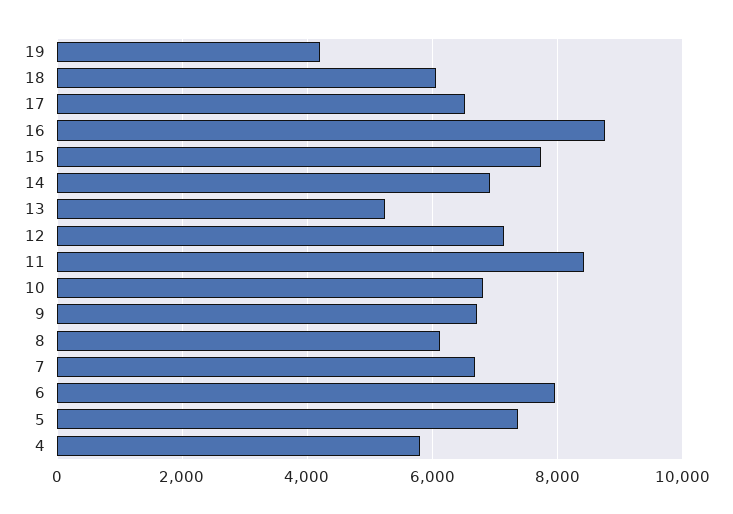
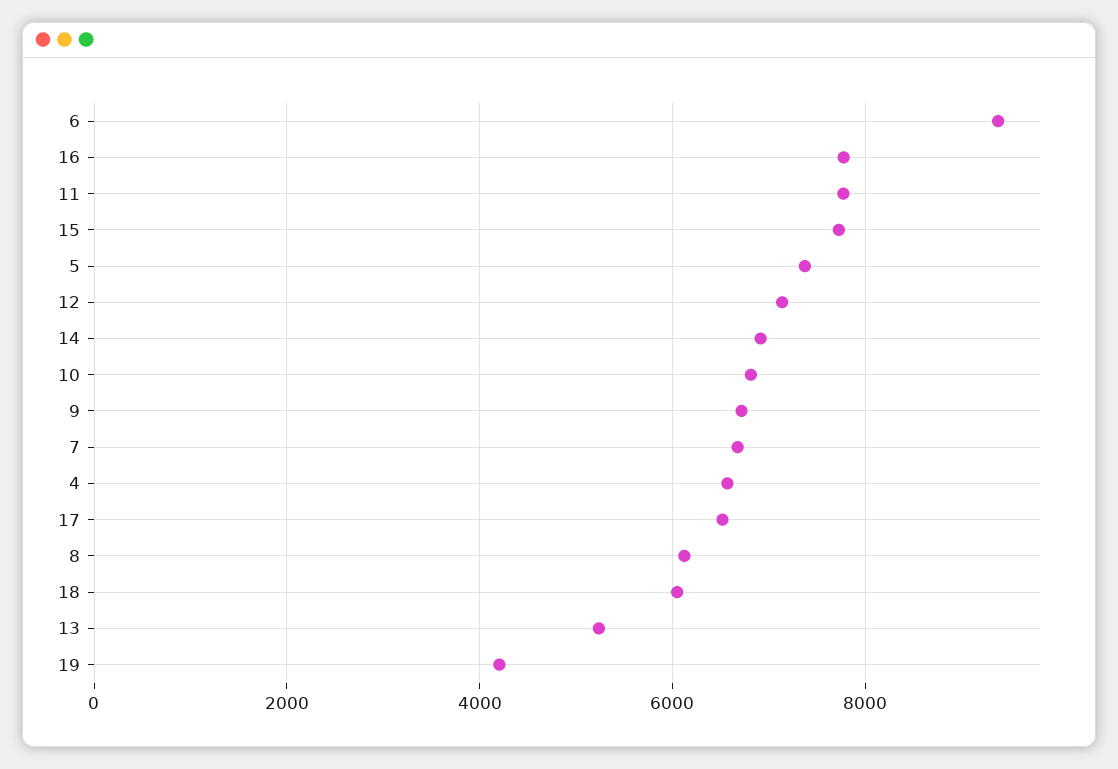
16: 8800 -> 7800
11: 8400 -> 7800
6: 8000 -> 9400
4: 5800 -> 6600

